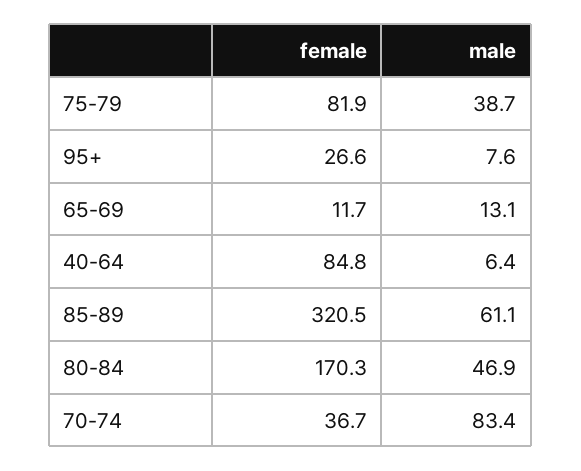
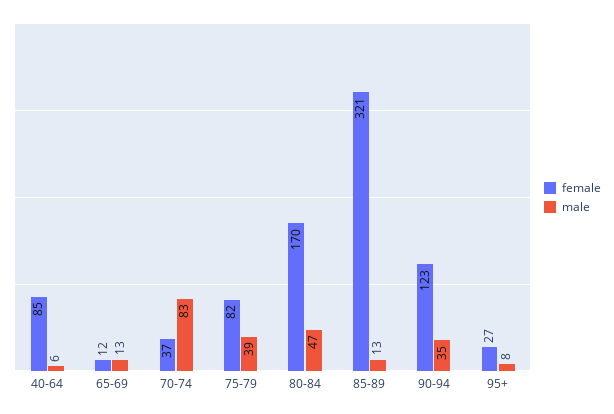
male, 85-89: 61.1 -> 13
female, 90-94: none -> 123
male, 90-94: none -> 35

